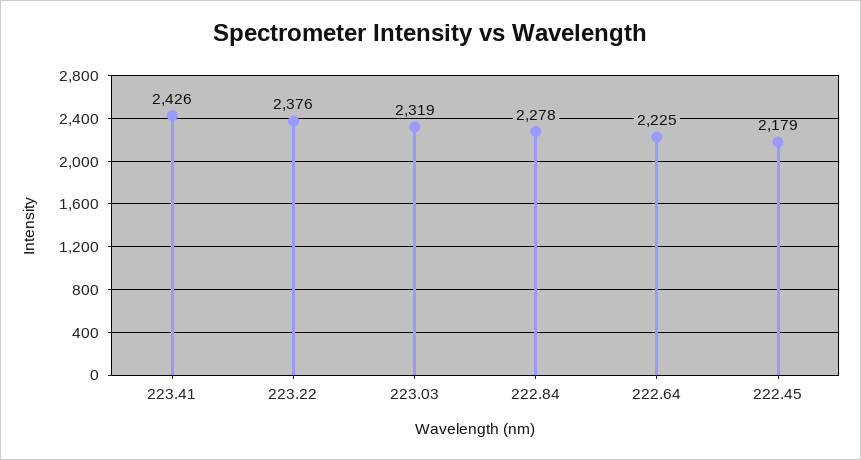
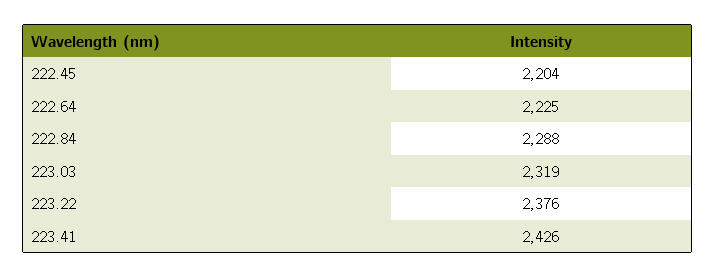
222.84: 2278 -> 2288
222.45: 2179 -> 2204

